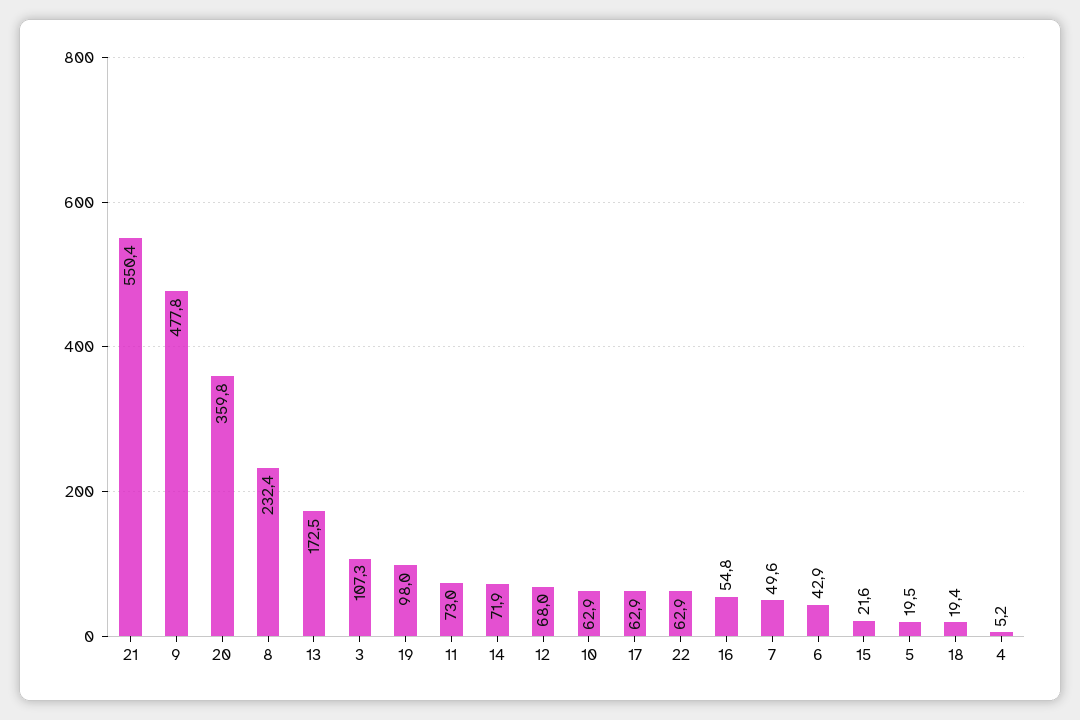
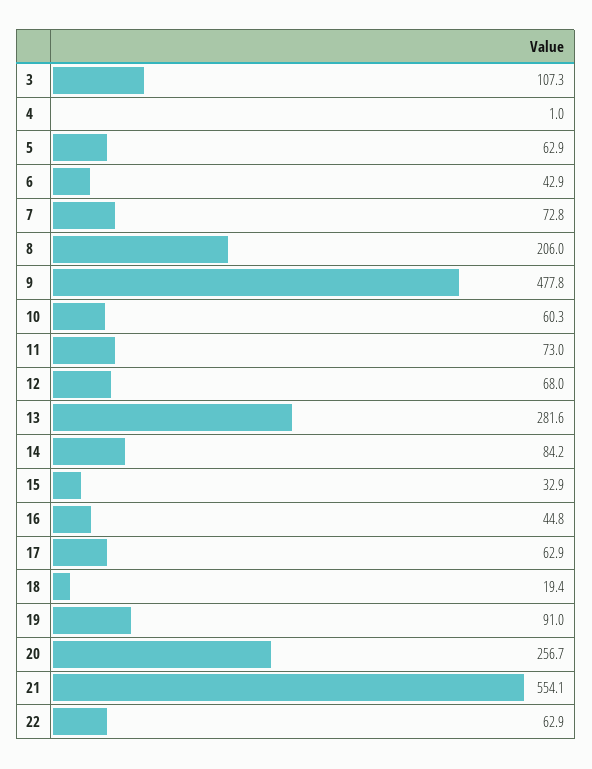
21: 550.4 -> 554.1
20: 359.8 -> 256.7
8: 232.4 -> 206
13: 172.5 -> 281.6
19: 98 -> 91
14: 71.9 -> 84.2
10: 62.9 -> 60.3
16: 54.8 -> 44.8
7: 49.6 -> 72.8
15: 21.6 -> 32.9
5: 19.5 -> 62.9
4: 5.2 -> 1

